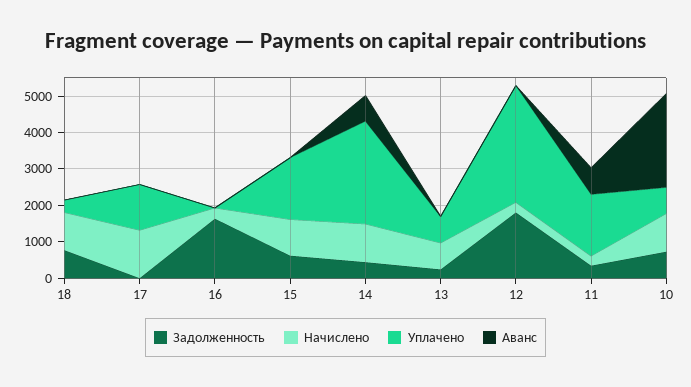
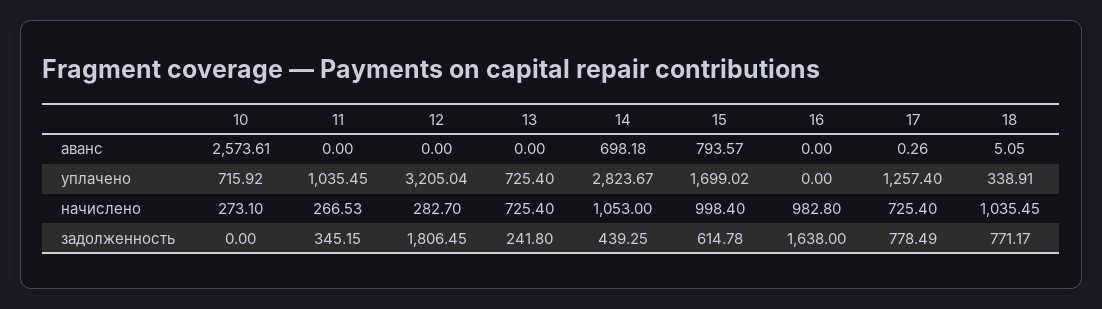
Задолженность, 17: 0 -> 778.49
Начислено, 17: 1250 -> 725.4
Начислено, 16: 250 -> 982.8
Аванс, 15: 0 -> 793.57
Уплачено, 11: 1750 -> 1035.45
Аванс, 11: 750 -> 0
Задолженность, 10: 750 -> 0
Начислено, 10: 1000 -> 273.1

